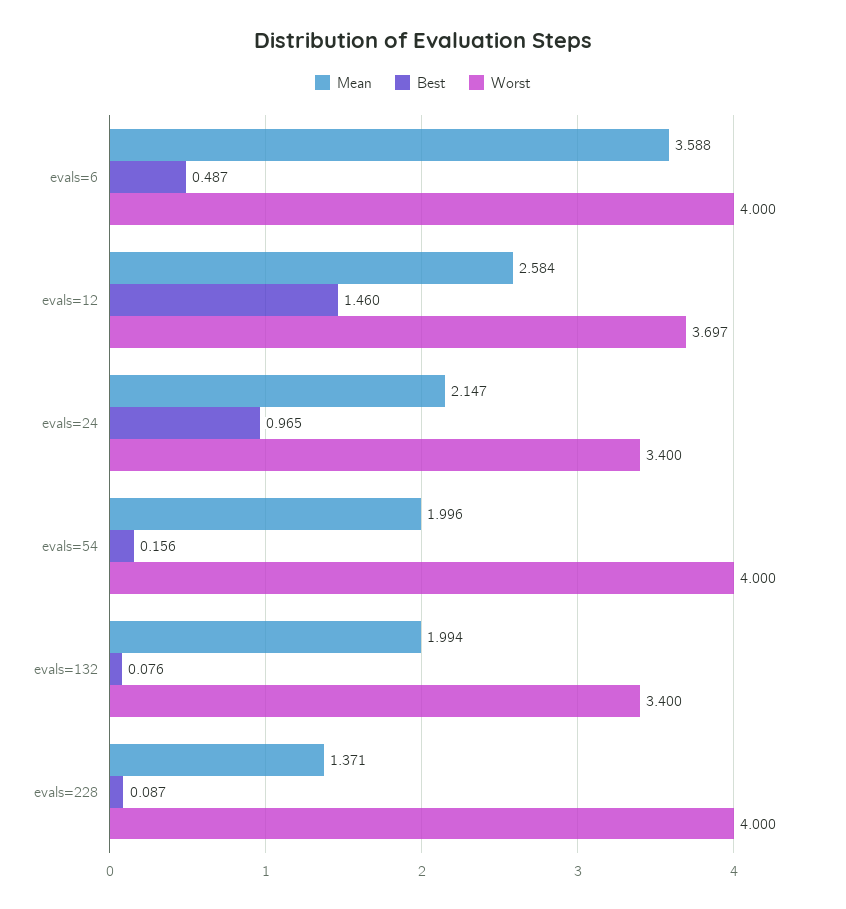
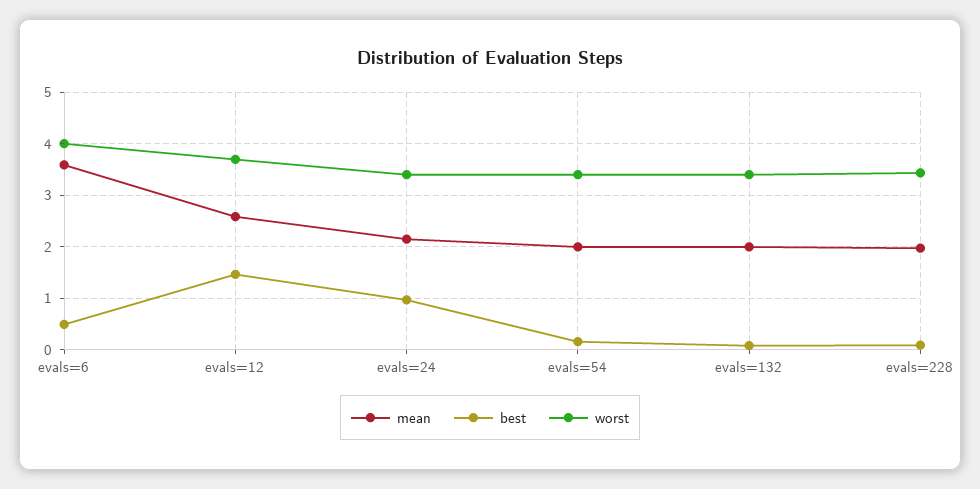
Worst, evals=54: 4 -> 3.4
Mean, evals=228: 1.371 -> 2
Worst, evals=228: 4 -> 3.4

